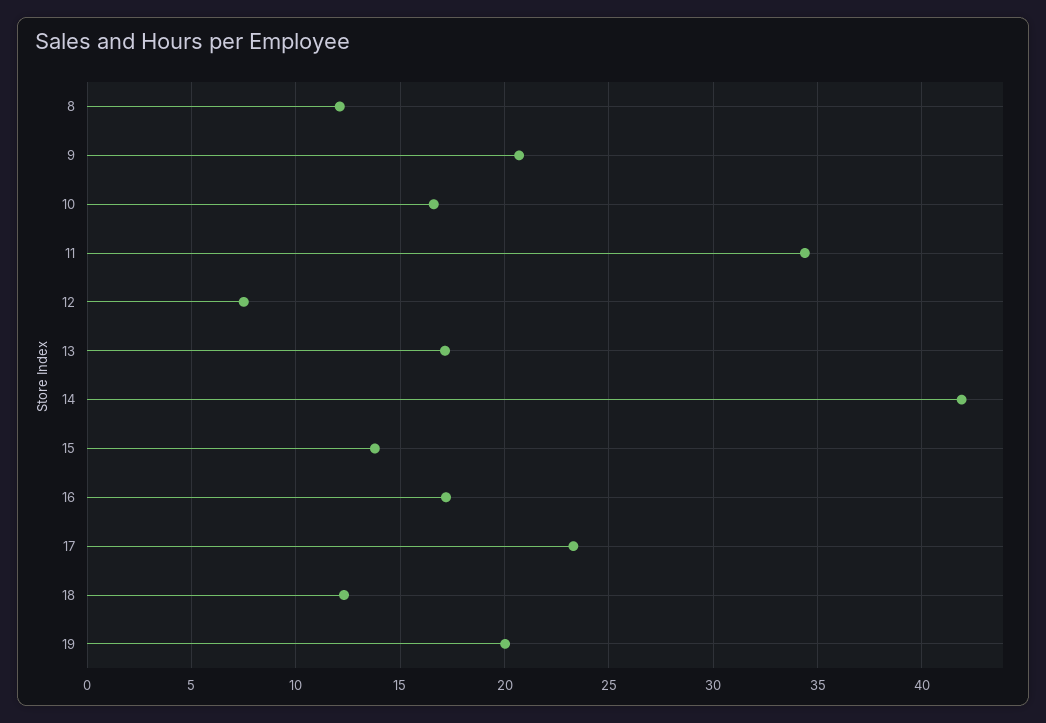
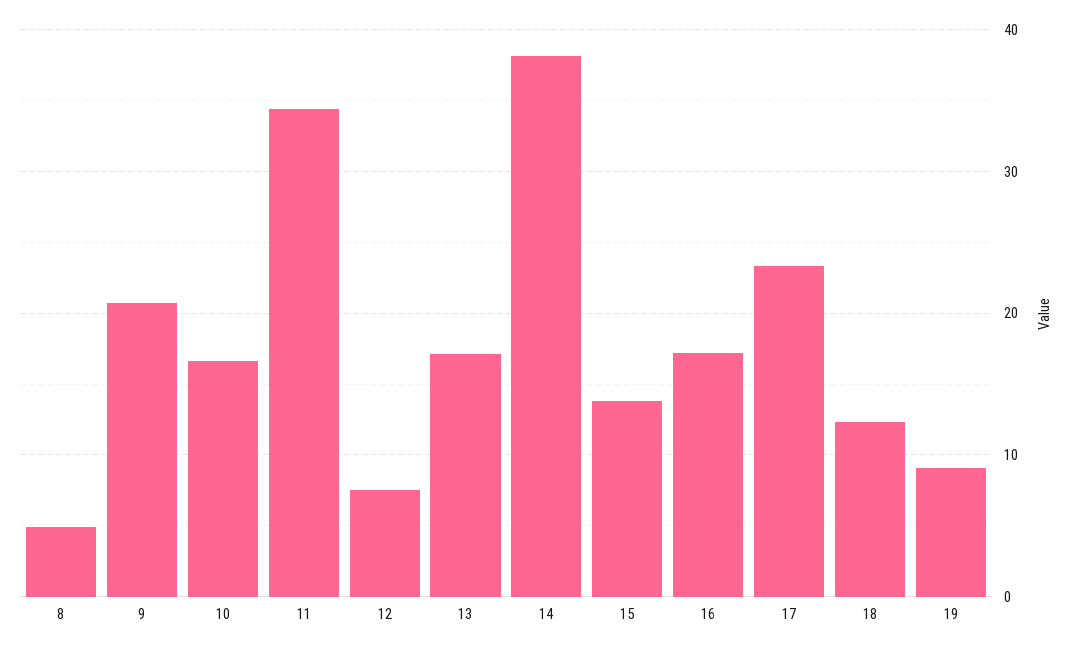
8: 12 -> 5
14: 42 -> 38
19: 20 -> 9

